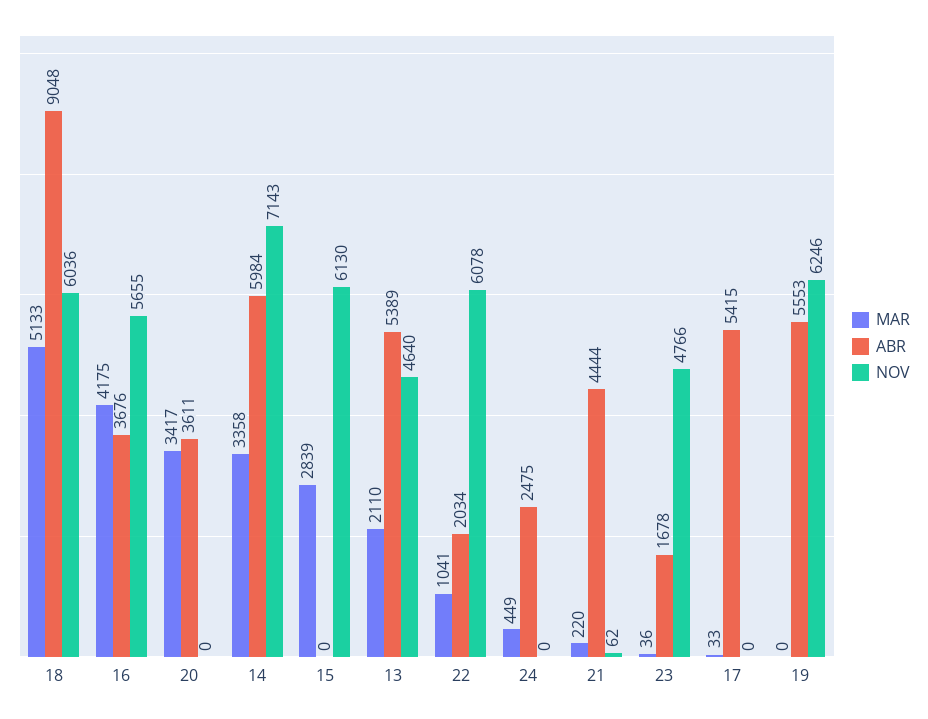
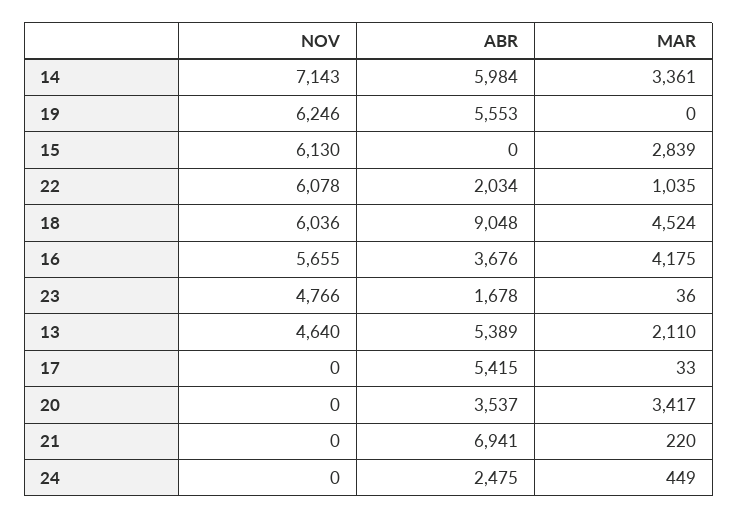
MAR, 18: 5133 -> 4524
ABR, 20: 3611 -> 3537
MAR, 14: 3358 -> 3361
MAR, 22: 1041 -> 1035
ABR, 21: 4444 -> 6941
NOV, 21: 62 -> 0

